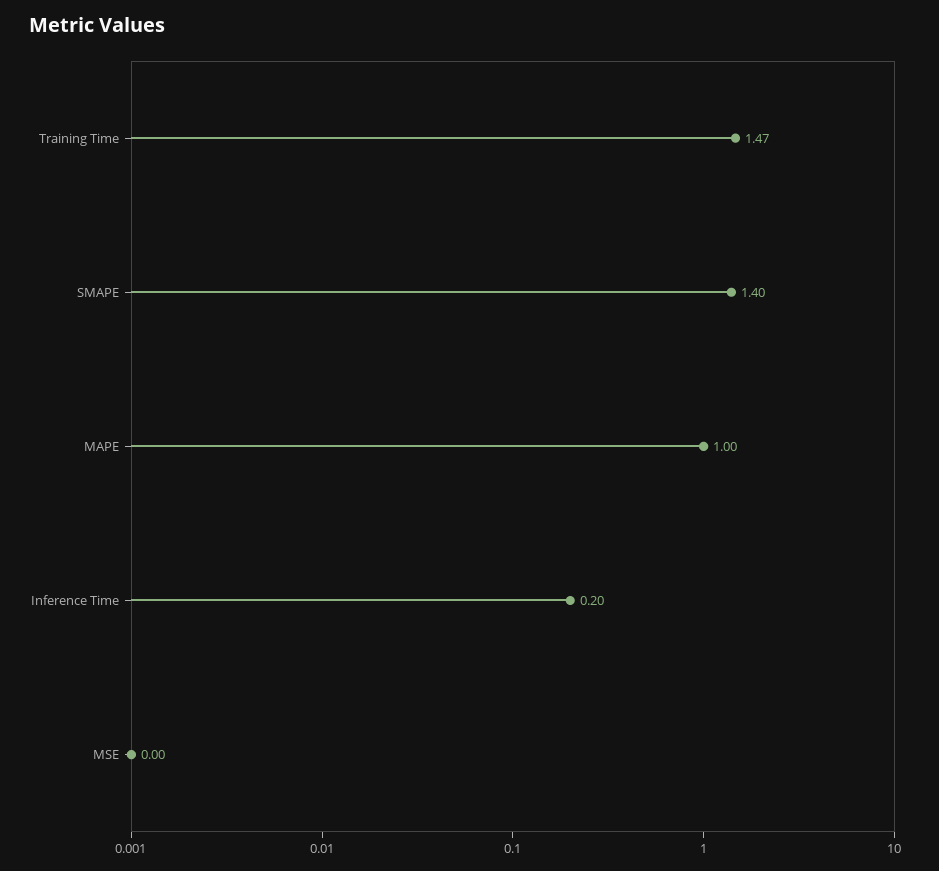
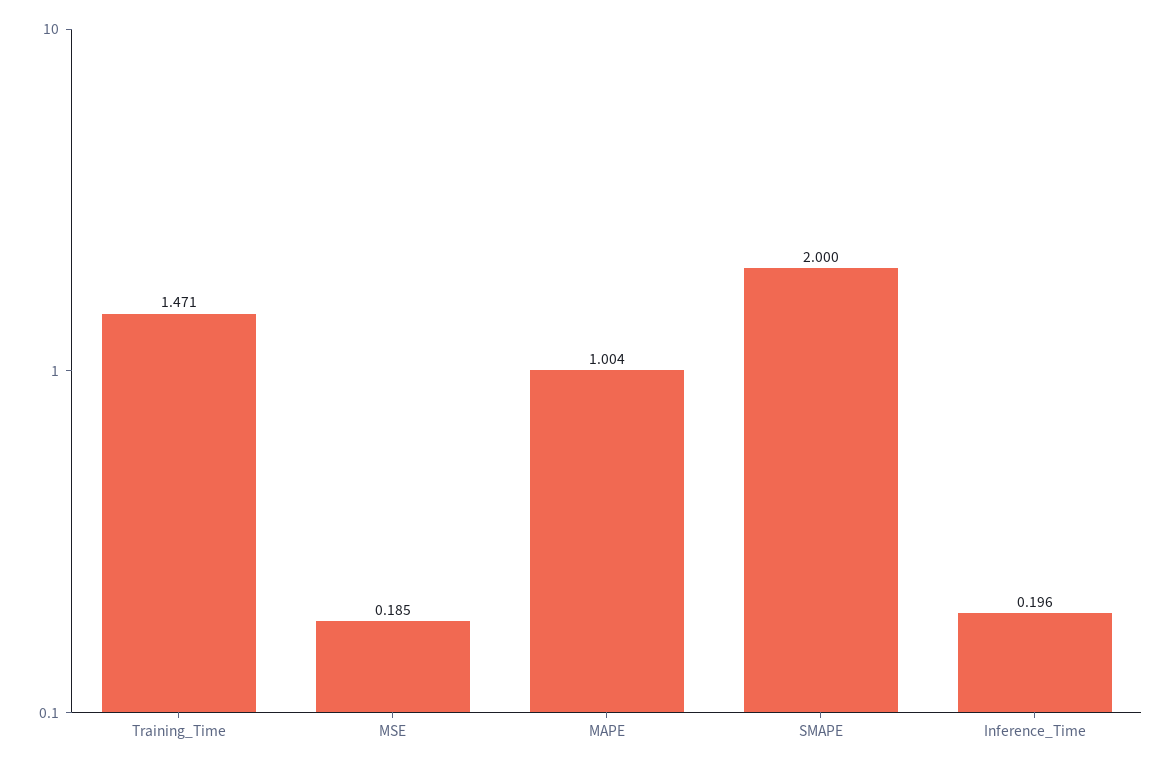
SMAPE: 1.4 -> 2
MSE: 0 -> 0.185

